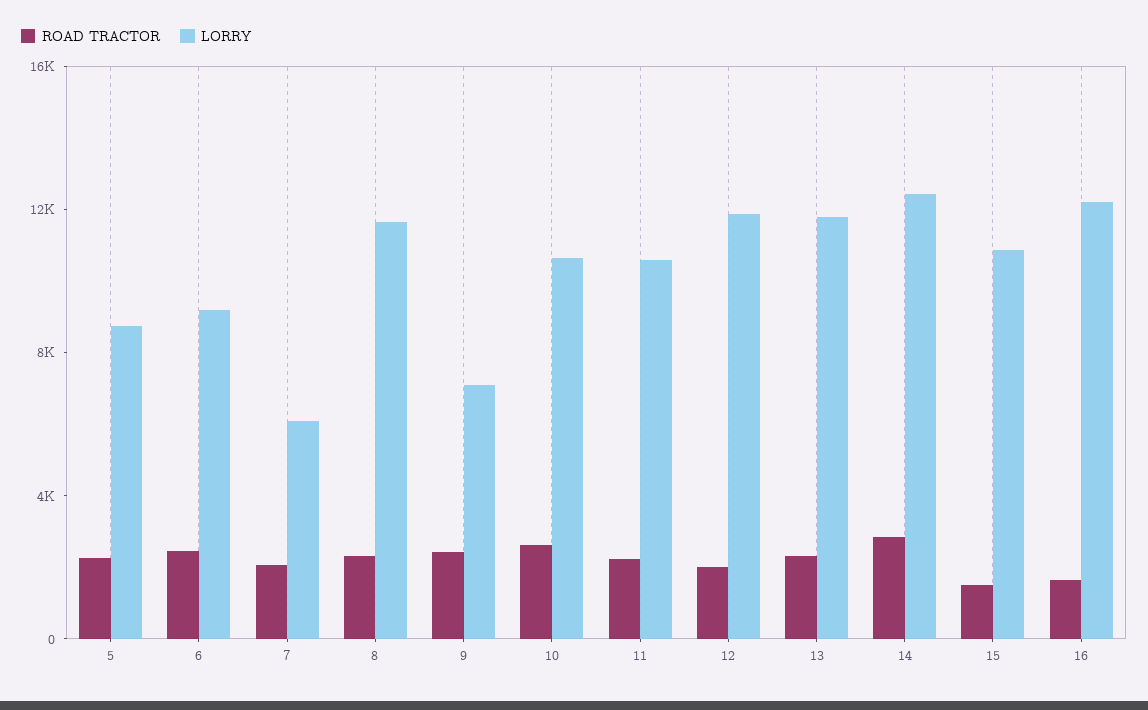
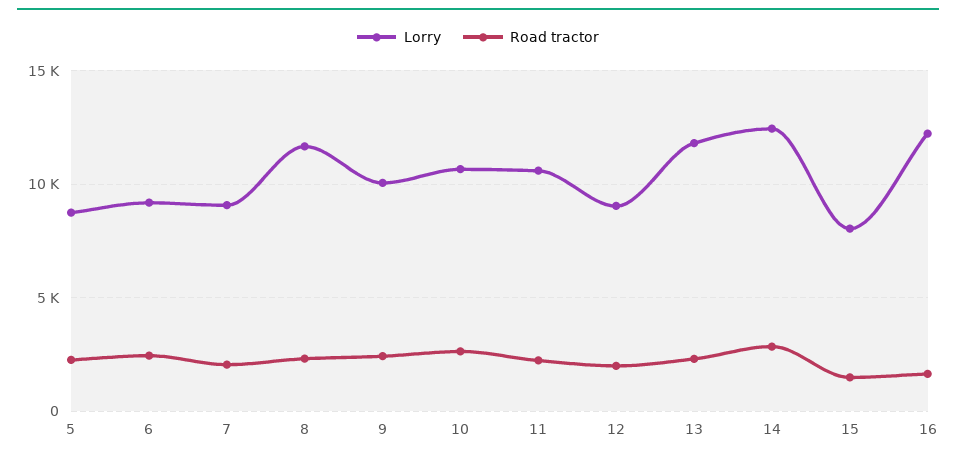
LORRY, 7: 6000 -> 9000
LORRY, 9: 7000 -> 10000
LORRY, 12: 12000 -> 9000
LORRY, 15: 11000 -> 8000

